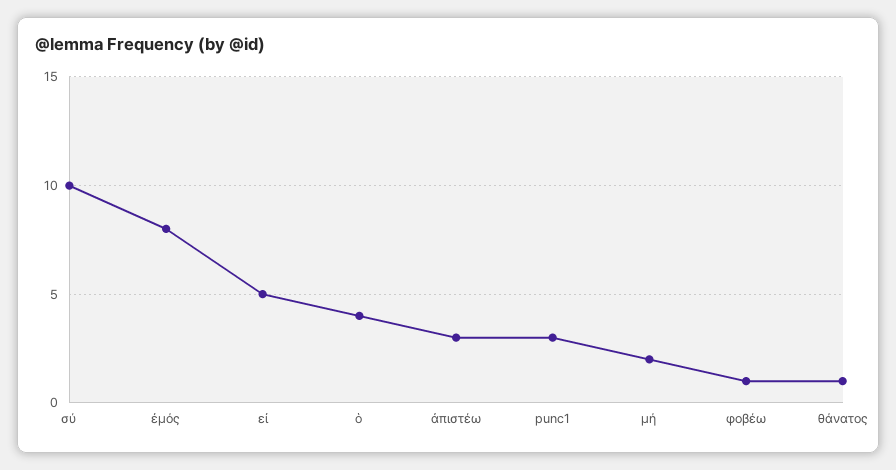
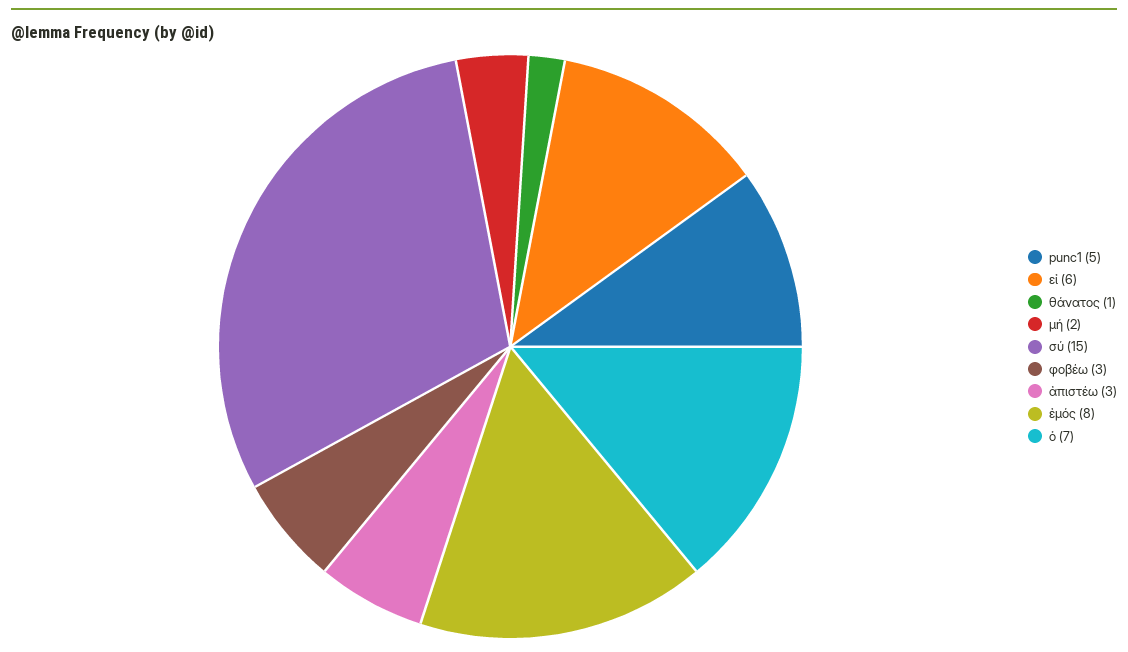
σύ: 10 -> 15
εἰ: 5 -> 6
ὁ: 4 -> 7
punc1: 3 -> 5
φοβέω: 1 -> 3

